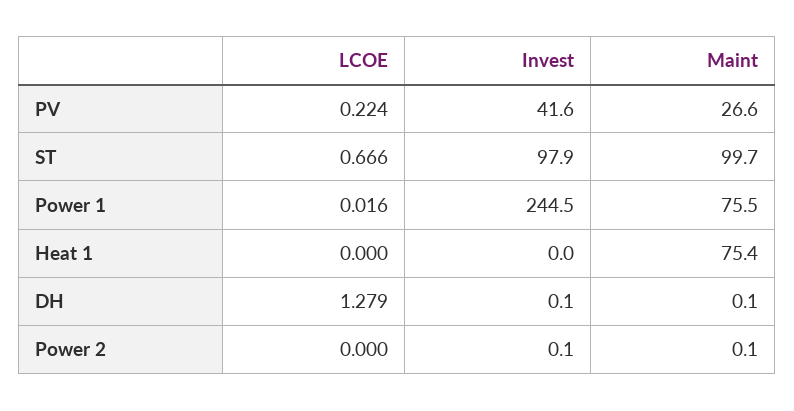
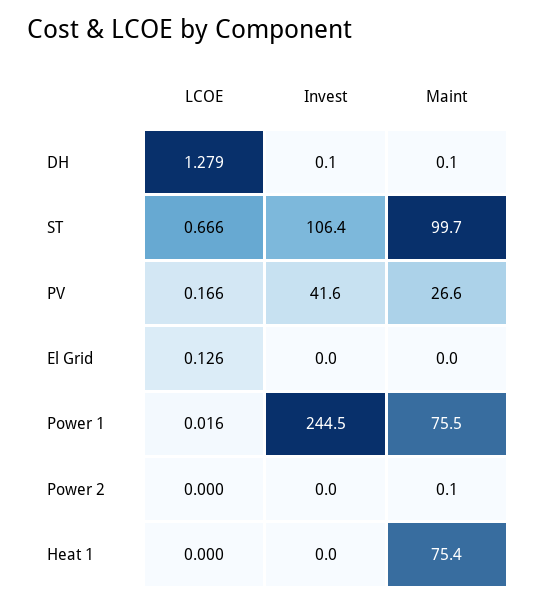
LCOE, PV: 0.224 -> 0.166
Invest, ST: 97.9 -> 106.4
Invest, Power 2: 0.1 -> 0
LCOE, El Grid: none -> 0.126
Invest, El Grid: none -> 0
Maint, El Grid: none -> 0

